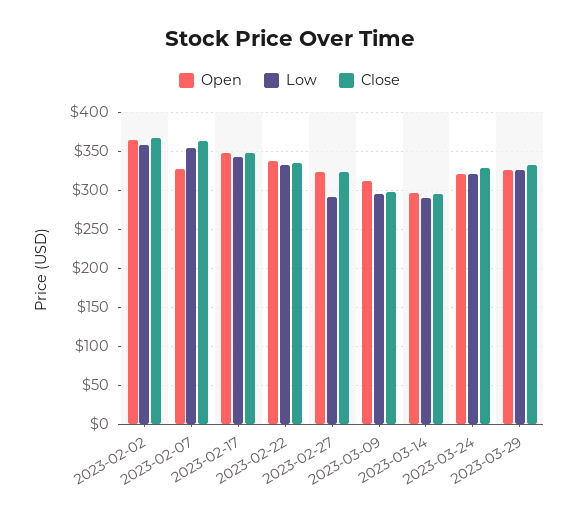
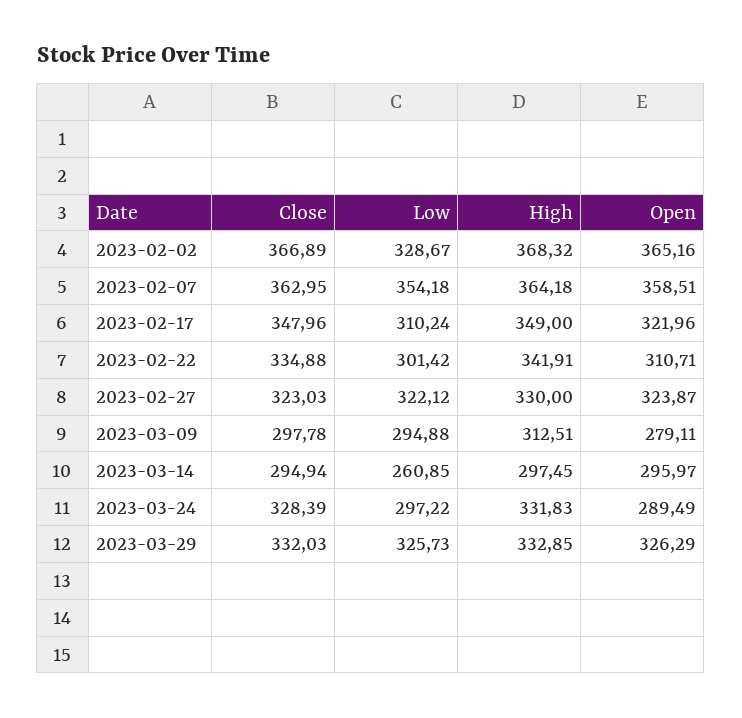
Low, 2023-02-02: 360 -> 328.67
Open, 2023-02-07: 330 -> 358.51
Open, 2023-02-17: 350 -> 321.96
Low, 2023-02-17: 340 -> 310.24
Open, 2023-02-22: 340 -> 310.71
Low, 2023-02-22: 330 -> 301.42
Low, 2023-02-27: 290 -> 322.12
Open, 2023-03-09: 310 -> 279.11
Low, 2023-03-14: 290 -> 260.85
Open, 2023-03-24: 320 -> 289.49
Low, 2023-03-24: 320 -> 297.22
High, 2023-02-02: none -> 368.32
High, 2023-02-07: none -> 364.18
High, 2023-02-17: none -> 349
High, 2023-02-22: none -> 341.91
High, 2023-02-27: none -> 330
High, 2023-03-09: none -> 312.51
High, 2023-03-14: none -> 297.45
High, 2023-03-24: none -> 331.83
High, 2023-03-29: none -> 332.85

